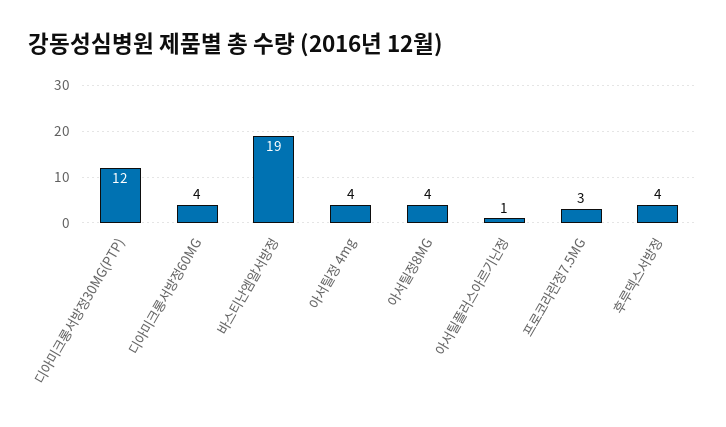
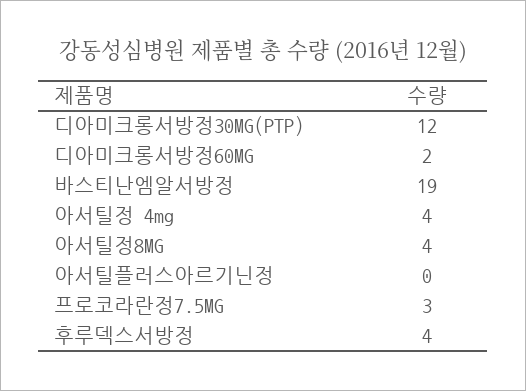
디아미크롱서방정60MG: 4 -> 2
아서틸플러스아르기닌정: 1 -> 0

